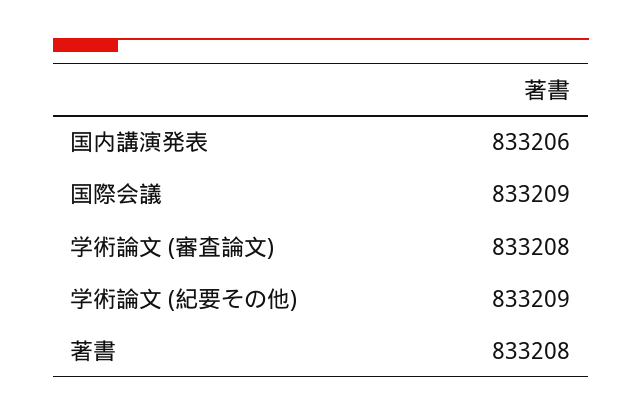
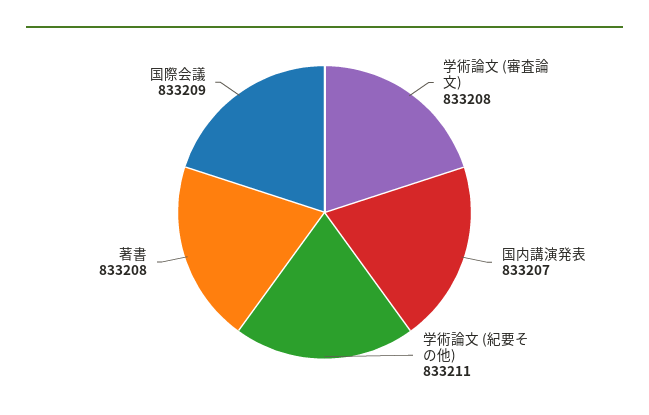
国内講演発表: 833206 -> 833207
学術論文 (紀要その他): 833209 -> 833211

